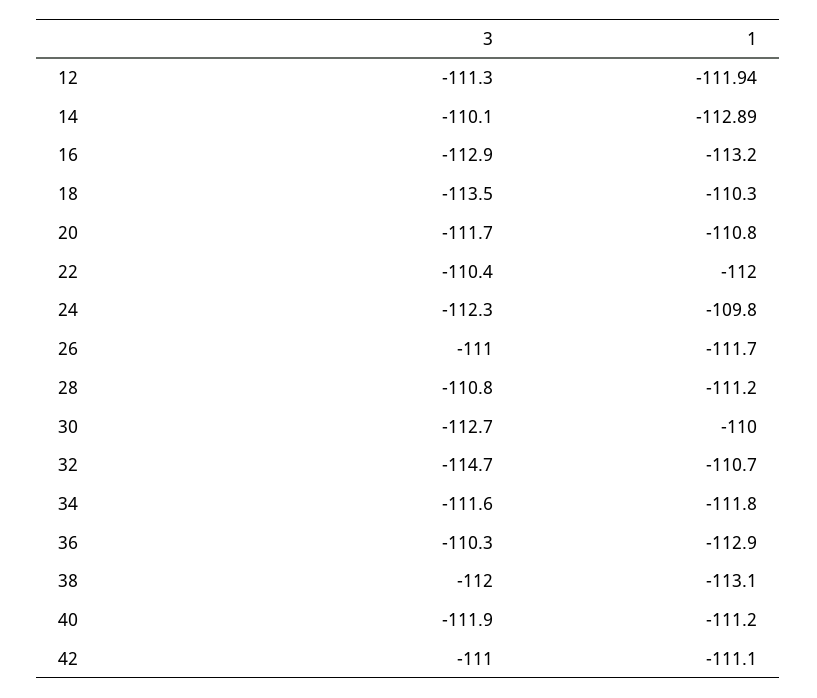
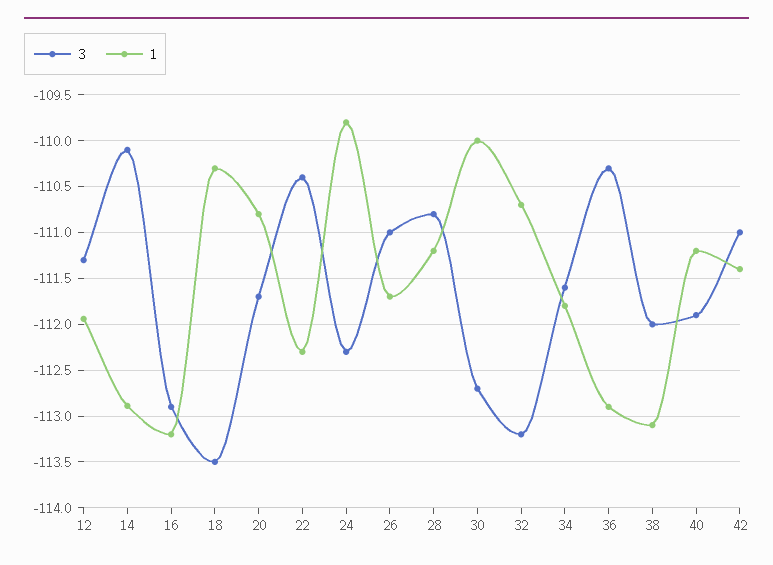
1, 22: -112 -> -112.3
3, 32: -114.7 -> -113.2
1, 42: -111.1 -> -111.4

